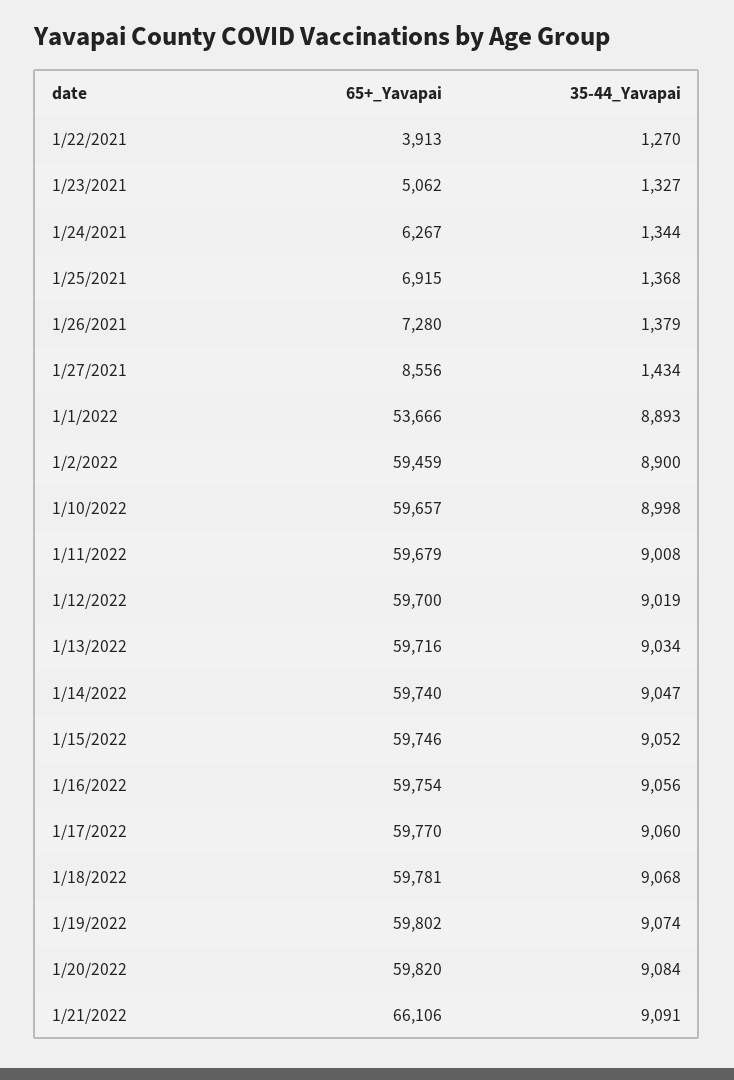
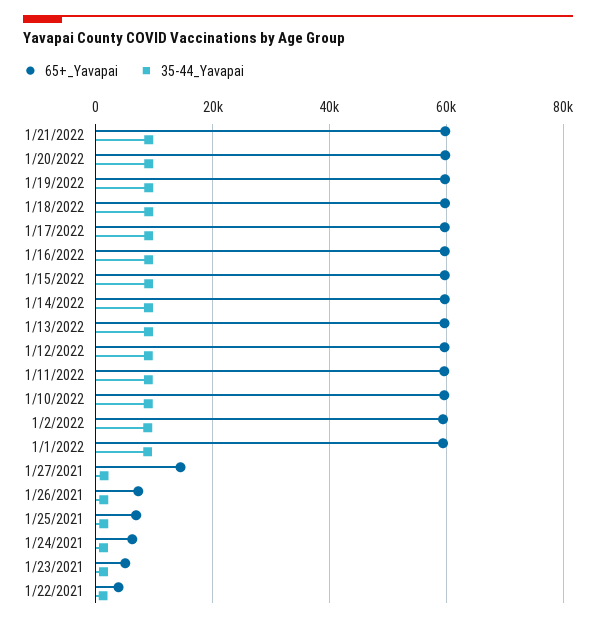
65+_Yavapai, 1/27/2021: 8556 -> 14000
65+_Yavapai, 1/1/2022: 53666 -> 60000
65+_Yavapai, 1/21/2022: 66106 -> 60000

